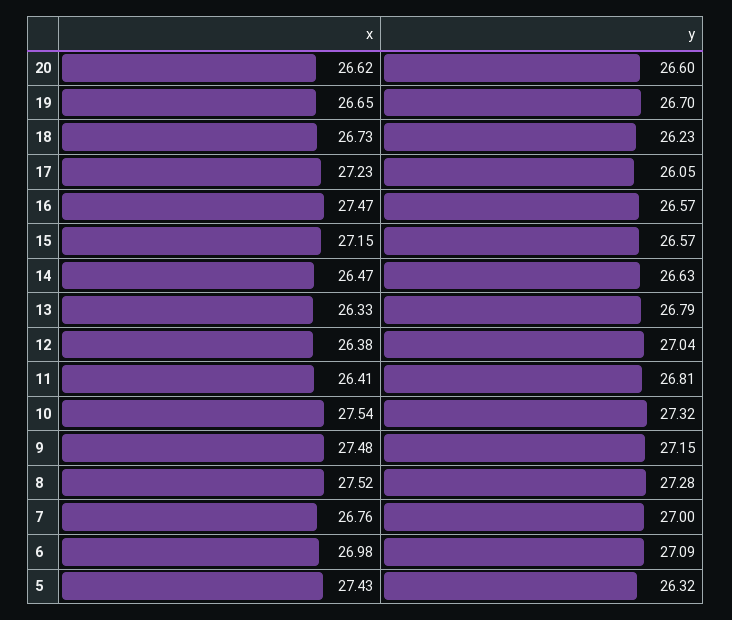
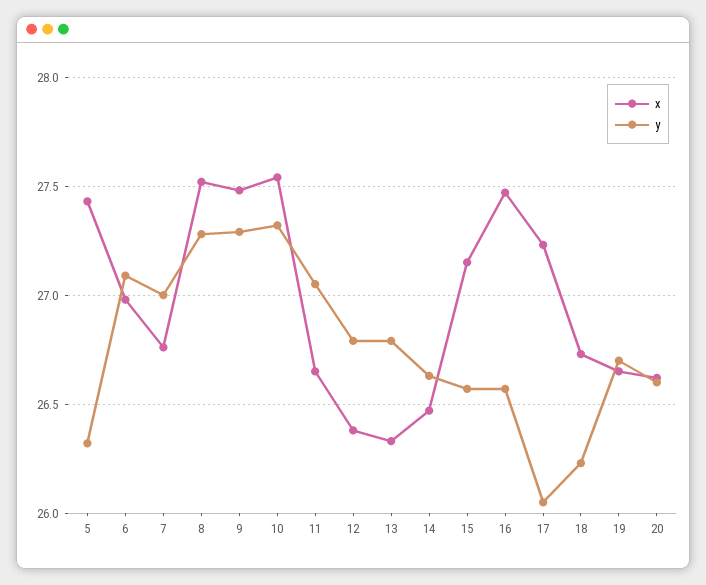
y, 12: 27.04 -> 26.8
x, 11: 26.41 -> 26.65
y, 11: 26.81 -> 27.05
y, 9: 27.15 -> 27.3

